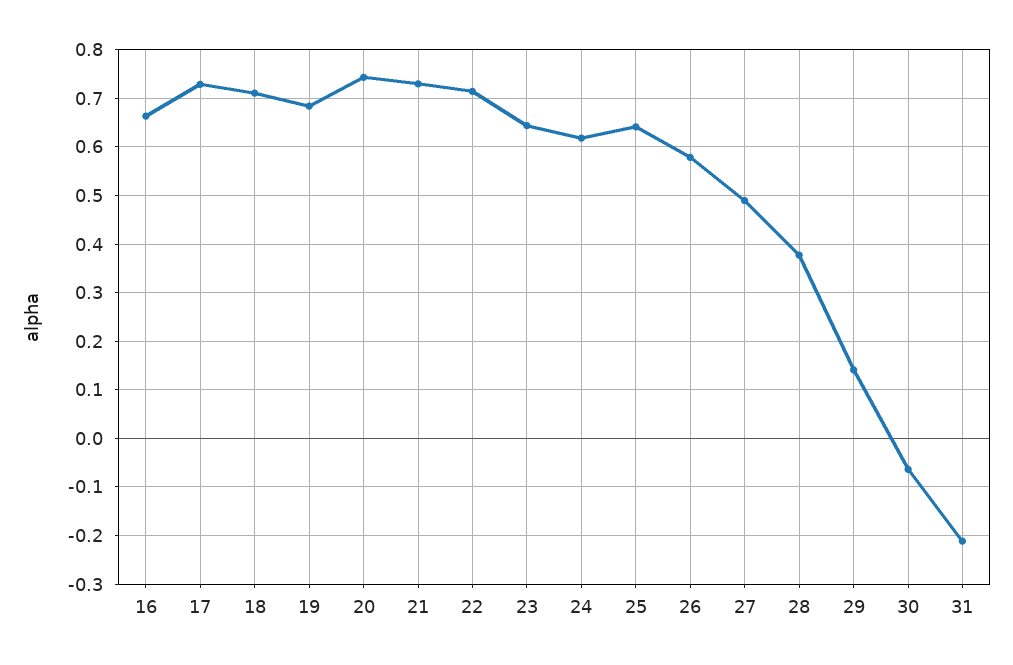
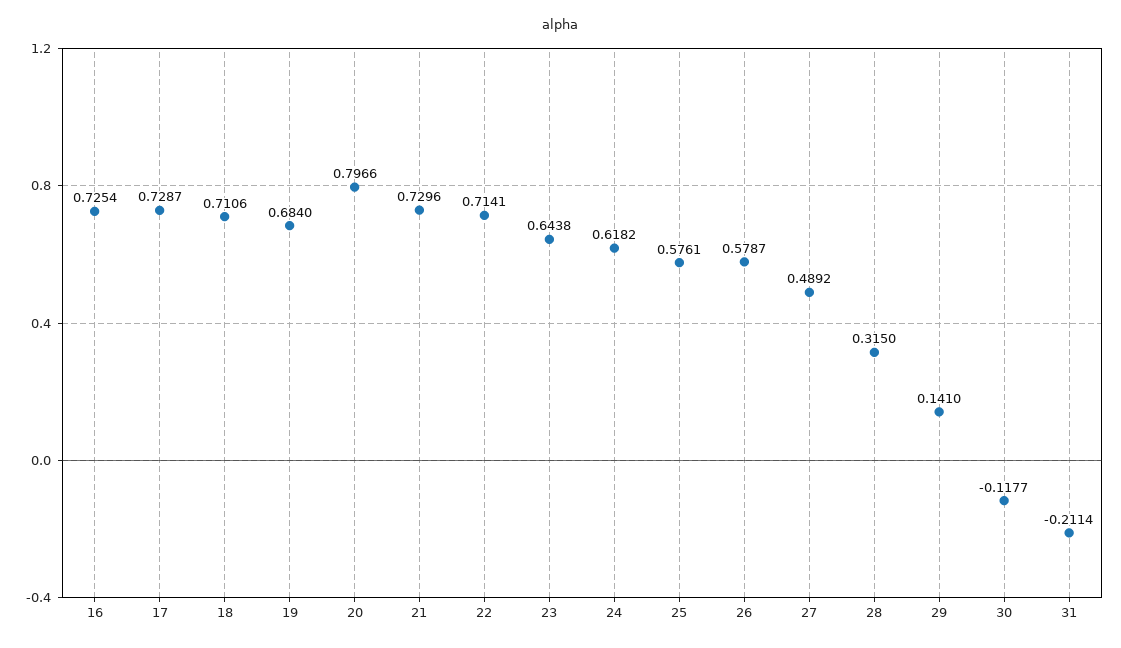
16: 0.66 -> 0.7254
20: 0.74 -> 0.7966
25: 0.64 -> 0.5761
28: 0.38 -> 0.315
30: -0.06 -> -0.1177

